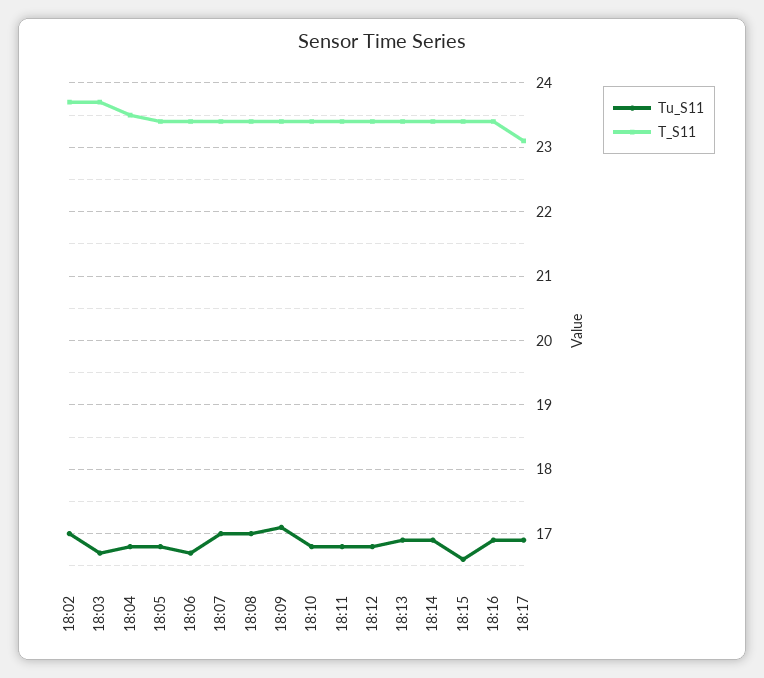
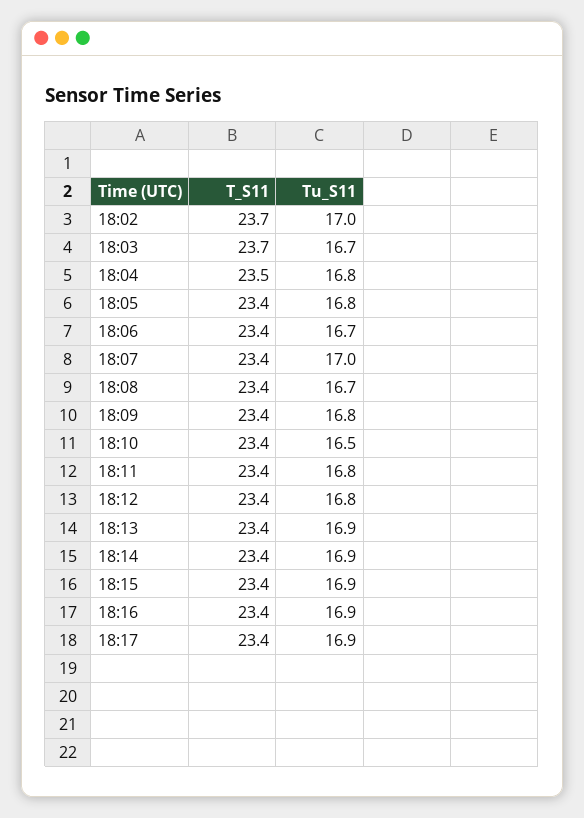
Tu_S11, 18:08: 17 -> 16.7
Tu_S11, 18:09: 17.1 -> 16.8
Tu_S11, 18:10: 16.8 -> 16.5
Tu_S11, 18:15: 16.6 -> 16.9
T_S11, 18:17: 23.1 -> 23.4

